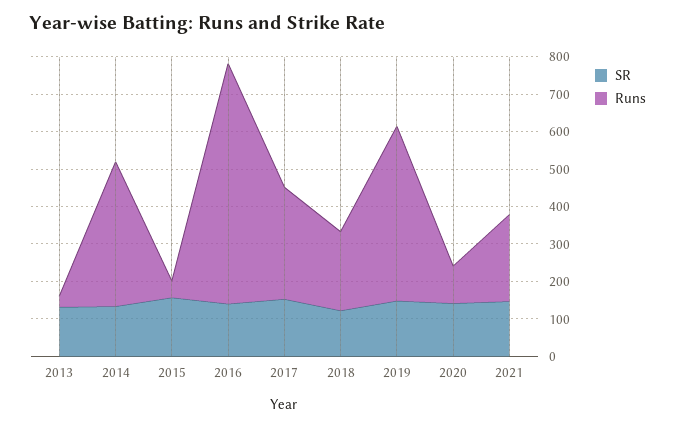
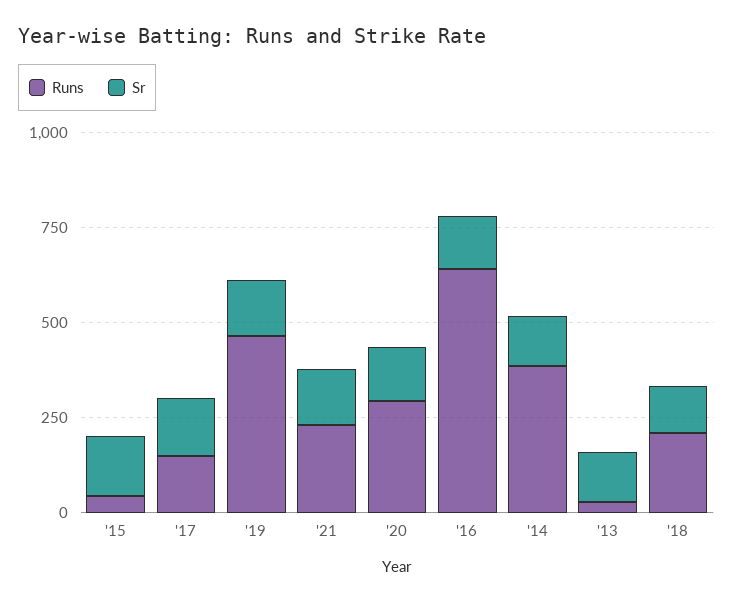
Runs, 2017: 300 -> 150
Runs, 2020: 100 -> 300

